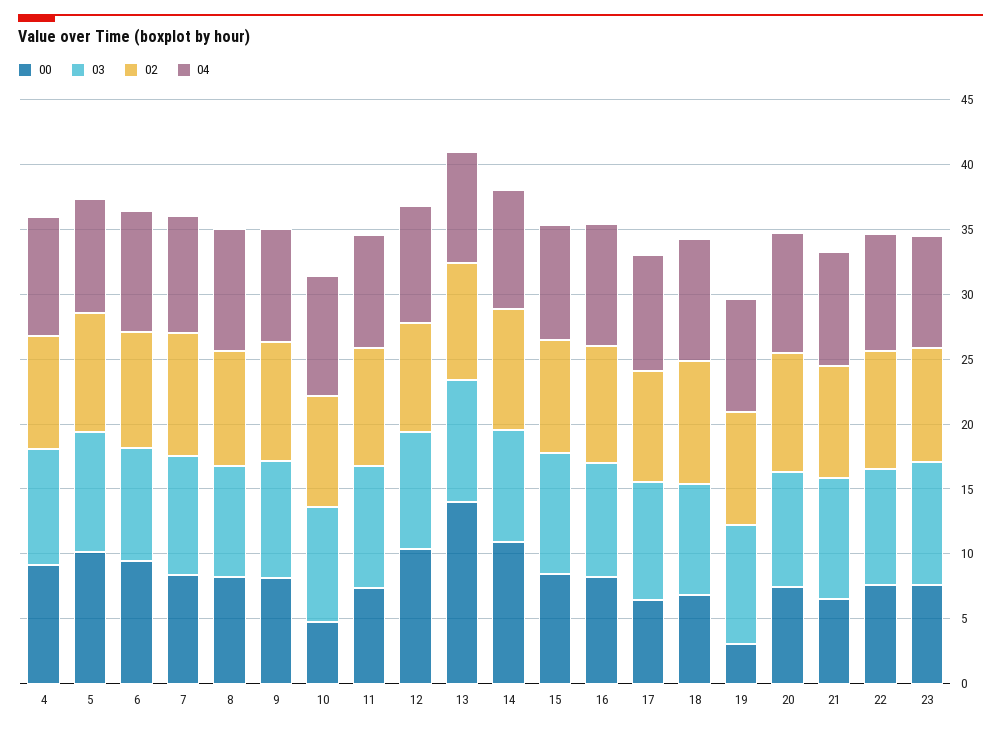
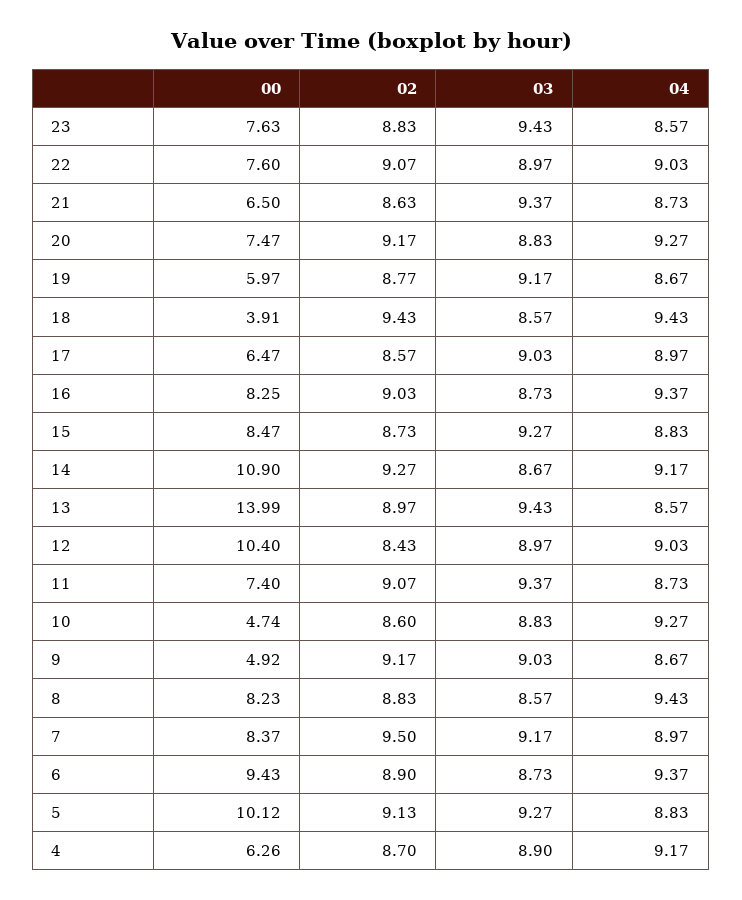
00, 4: 9 -> 6.26
00, 9: 8 -> 4.92
00, 18: 7 -> 3.91
00, 19: 3 -> 5.97

